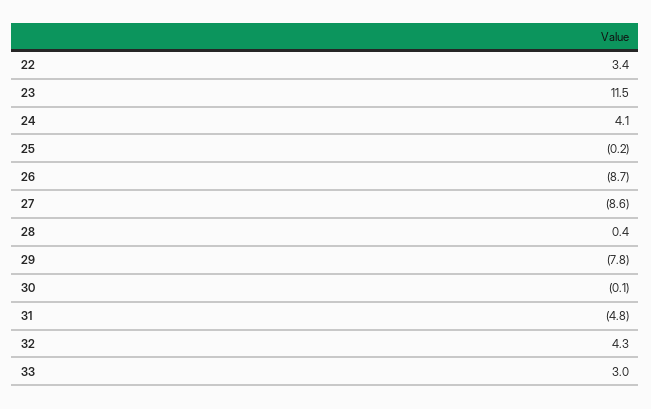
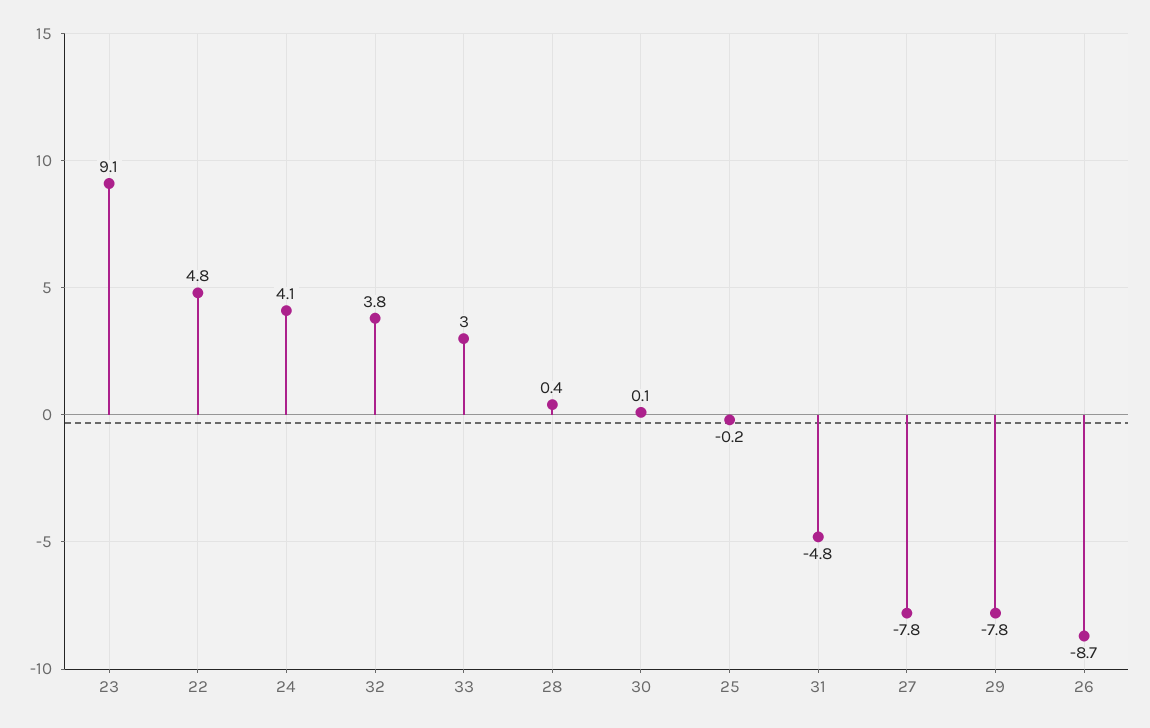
22: 3.4 -> 4.8
23: 11.5 -> 9.1
27: -8.6 -> -7.8
30: -0.1 -> 0.1
32: 4.3 -> 3.8

